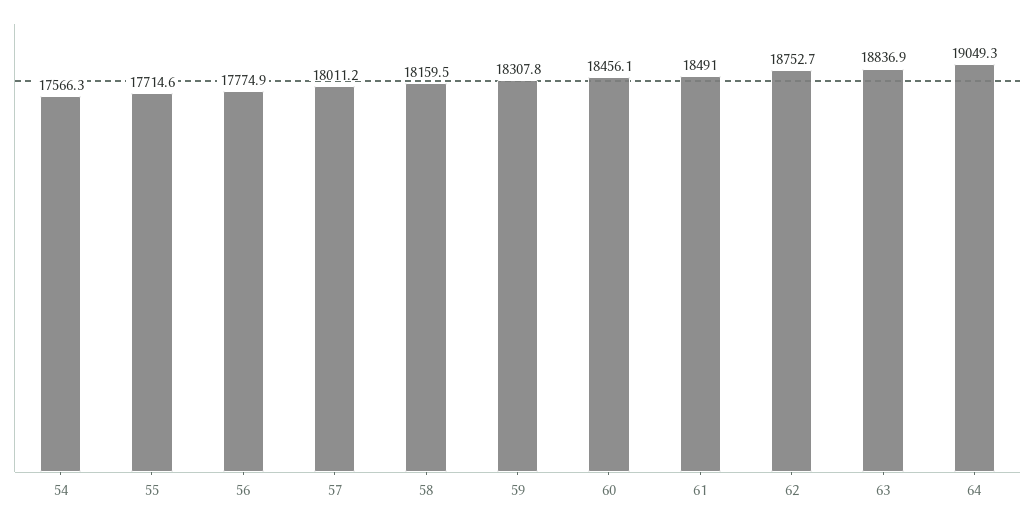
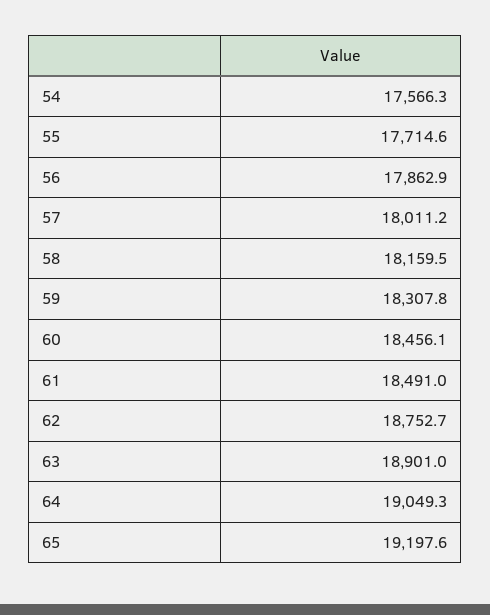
56: 17774.9 -> 17862.9
63: 18836.9 -> 18901
65: none -> 19197.6

